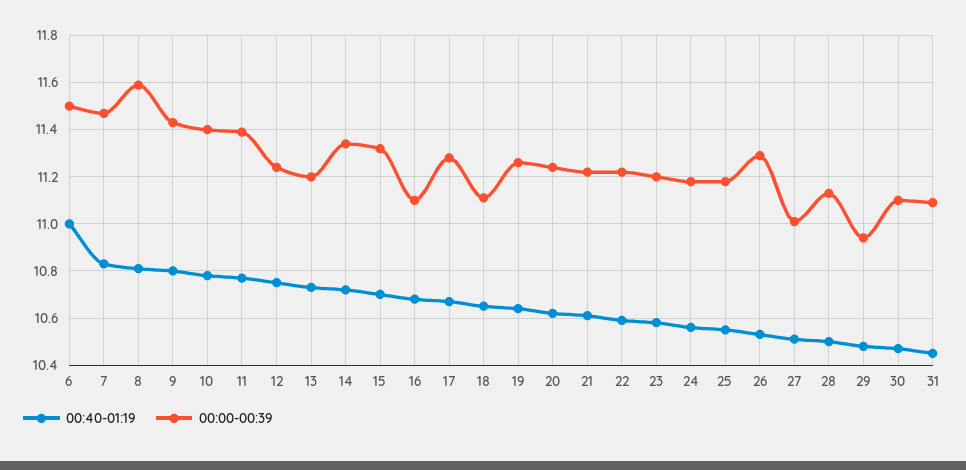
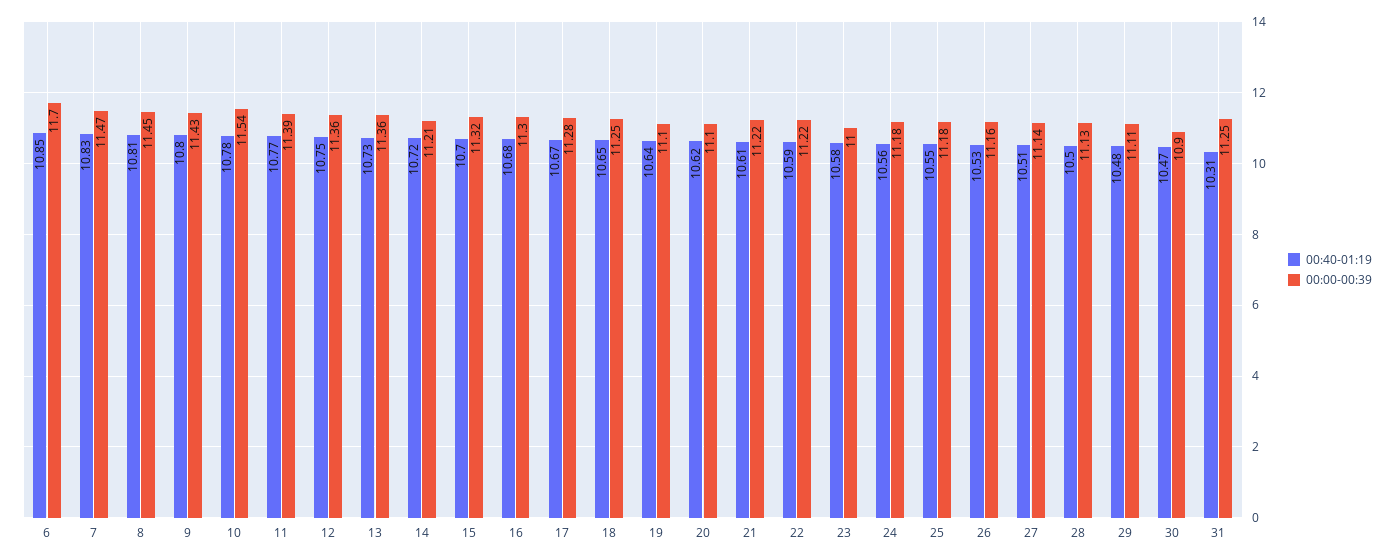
00:40-01:19, 6: 11 -> 10.85
00:00-00:39, 6: 11.5 -> 11.7
00:00-00:39, 8: 11.6 -> 11.45
00:00-00:39, 10: 11.4 -> 11.54
00:00-00:39, 12: 11.25 -> 11.36
00:00-00:39, 13: 11.2 -> 11.36
00:00-00:39, 14: 11.35 -> 11.21
00:00-00:39, 16: 11.1 -> 11.3
00:00-00:39, 18: 11.1 -> 11.25
00:00-00:39, 19: 11.25 -> 11.1
00:00-00:39, 20: 11.25 -> 11.1
00:00-00:39, 23: 11.2 -> 11
00:00-00:39, 26: 11.3 -> 11.16
00:00-00:39, 27: 11 -> 11.14
00:00-00:39, 29: 10.95 -> 11.11
00:00-00:39, 30: 11.1 -> 10.9
00:40-01:19, 31: 10.45 -> 10.31
00:00-00:39, 31: 11.1 -> 11.25

